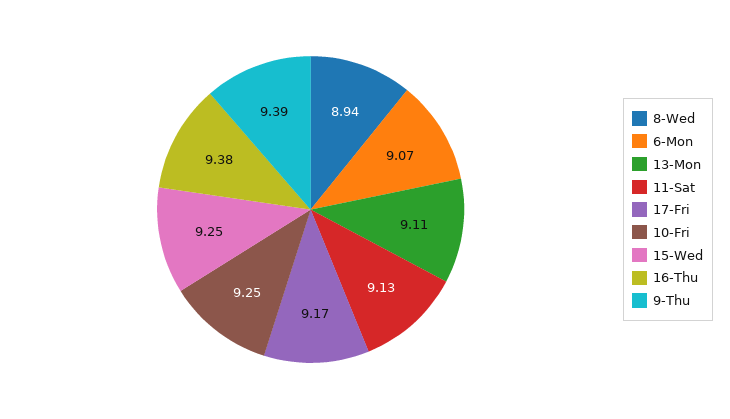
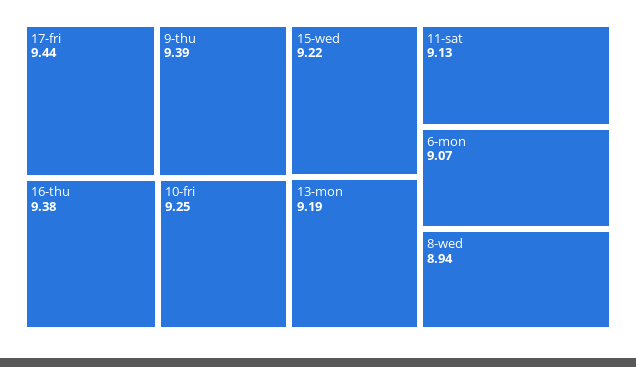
13-Mon: 9.11 -> 9.19
17-Fri: 9.17 -> 9.44
15-Wed: 9.25 -> 9.22

